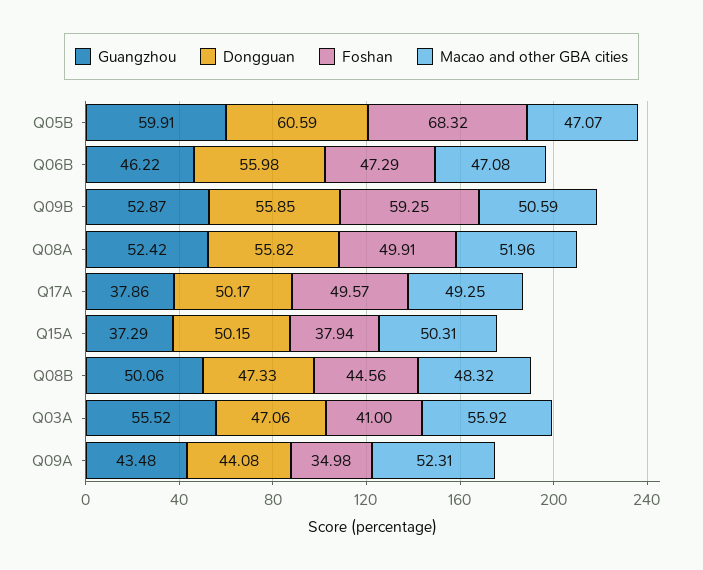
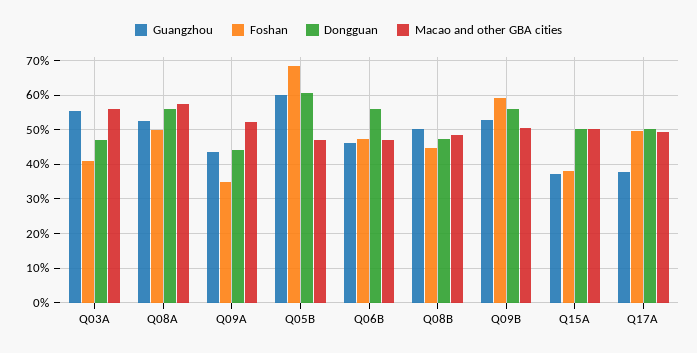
Macao and other GBA cities, Q08A: 51.96 -> 58

